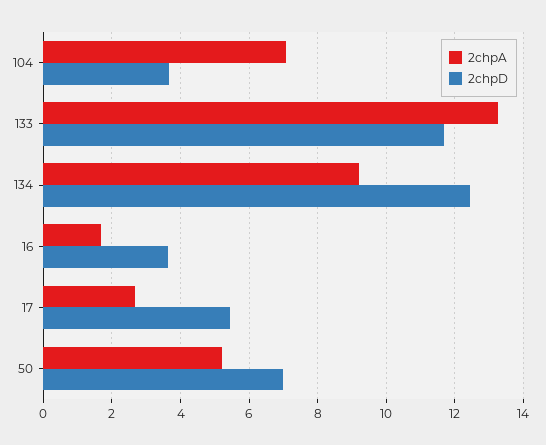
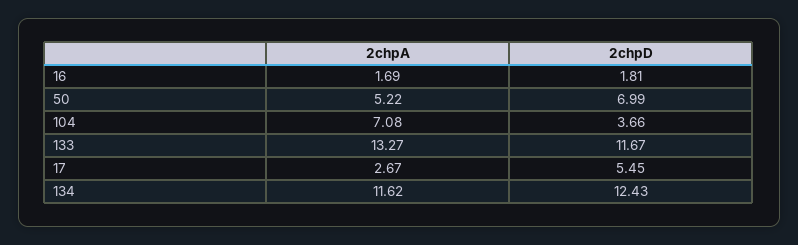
2chpA, 134: 9.2 -> 11.62
2chpD, 16: 3.6 -> 1.81

